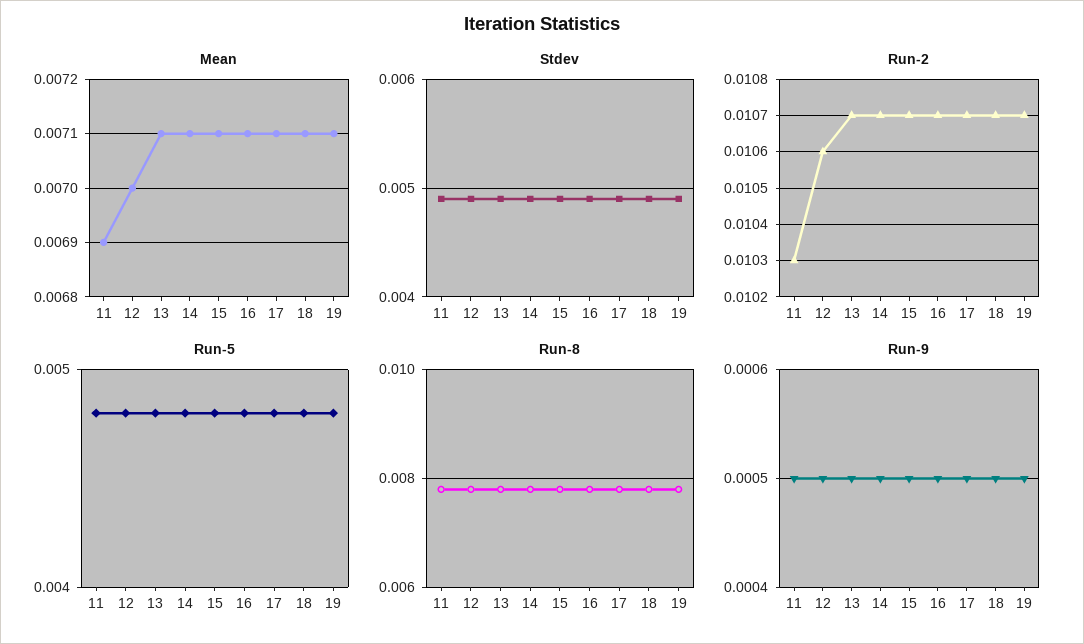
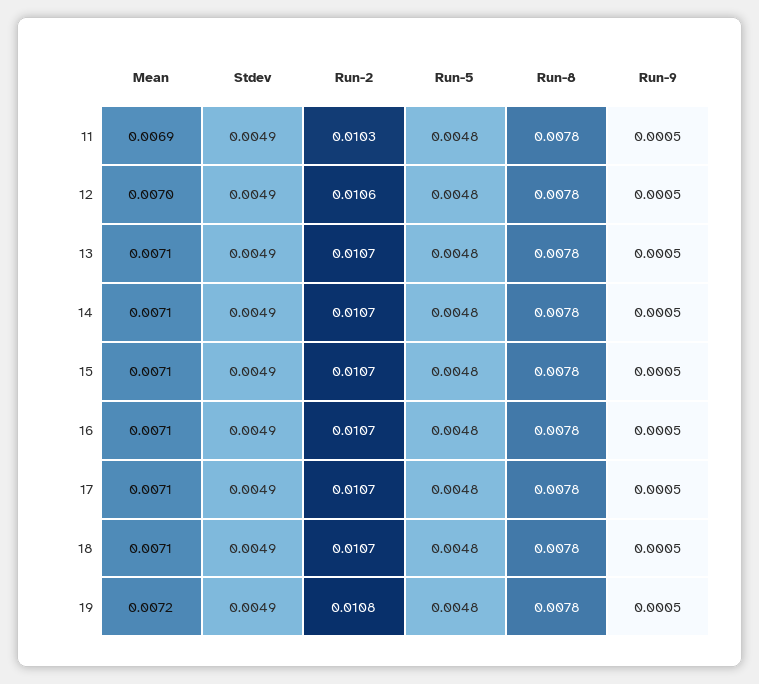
Mean, 19: 0.0071 -> 0.0072
Run-2, 19: 0.0107 -> 0.0108

